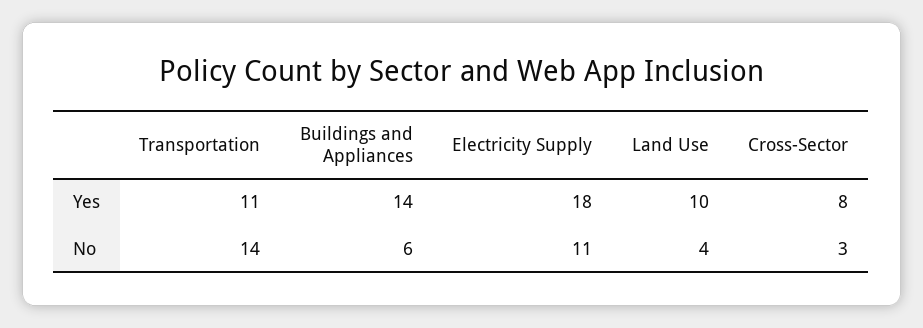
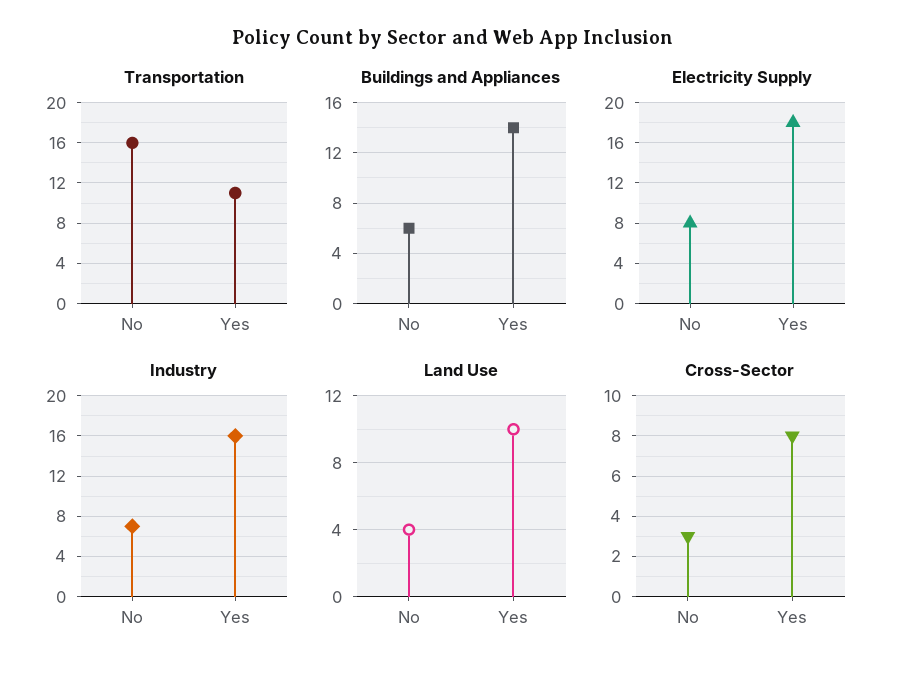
Transportation, No: 14 -> 16
Electricity Supply, No: 11 -> 8
Industry, No: none -> 7
Industry, Yes: none -> 16

